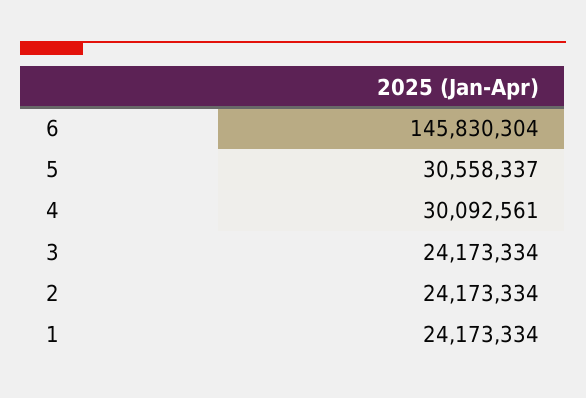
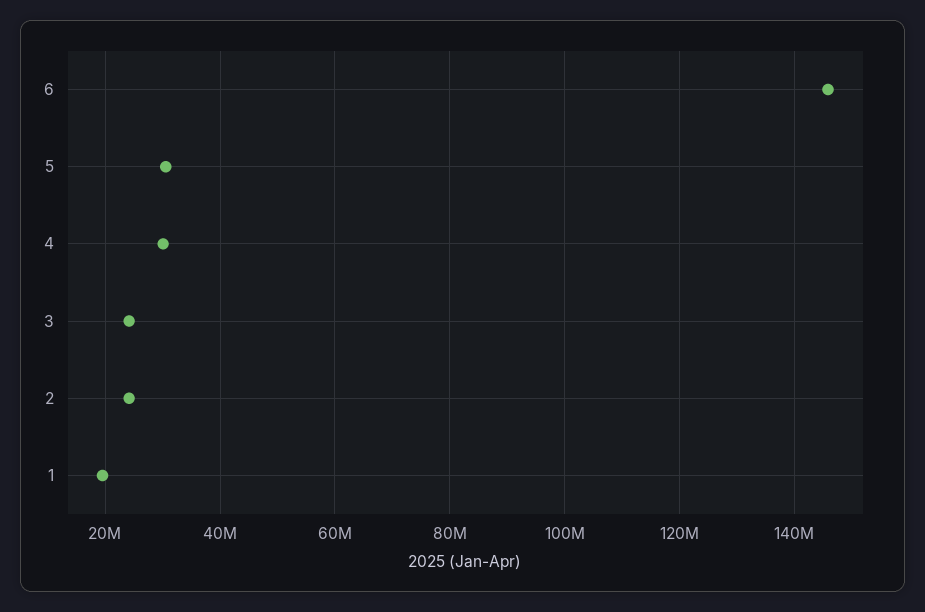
1: 24173334 -> 20000000

